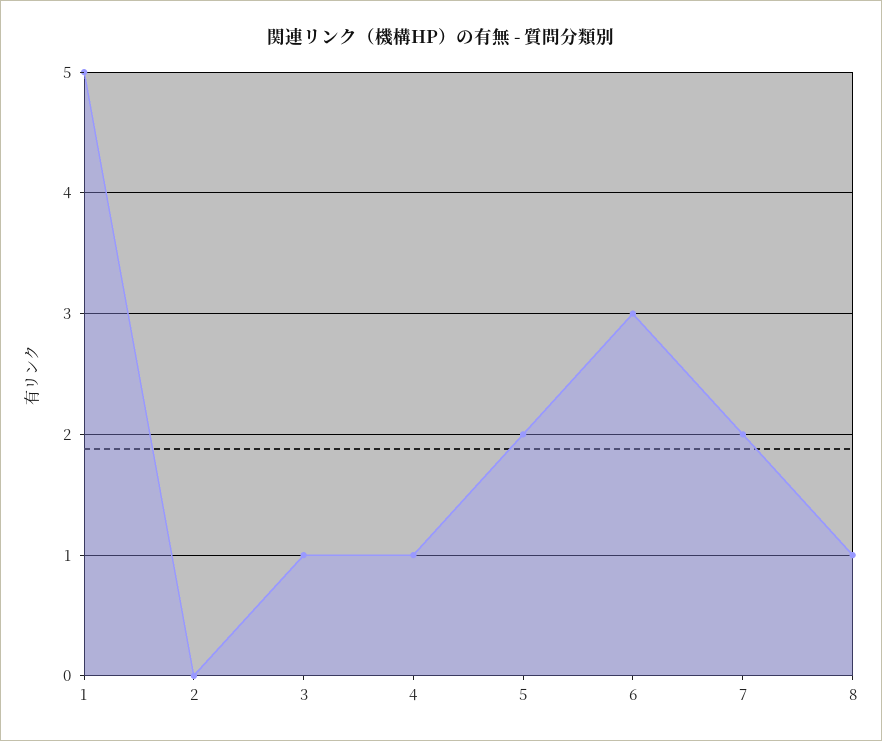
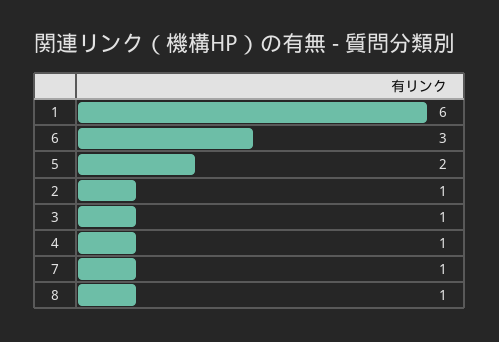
1: 5 -> 6
2: 0 -> 1
7: 2 -> 1

